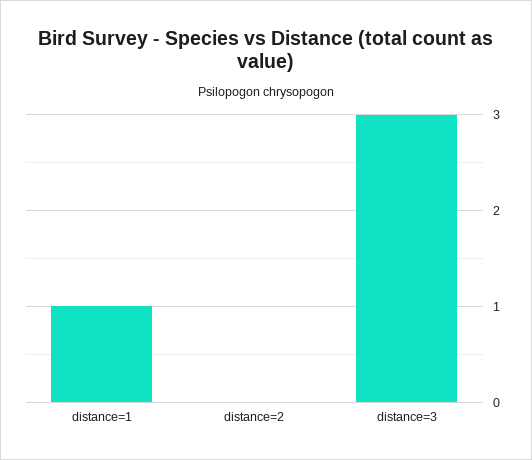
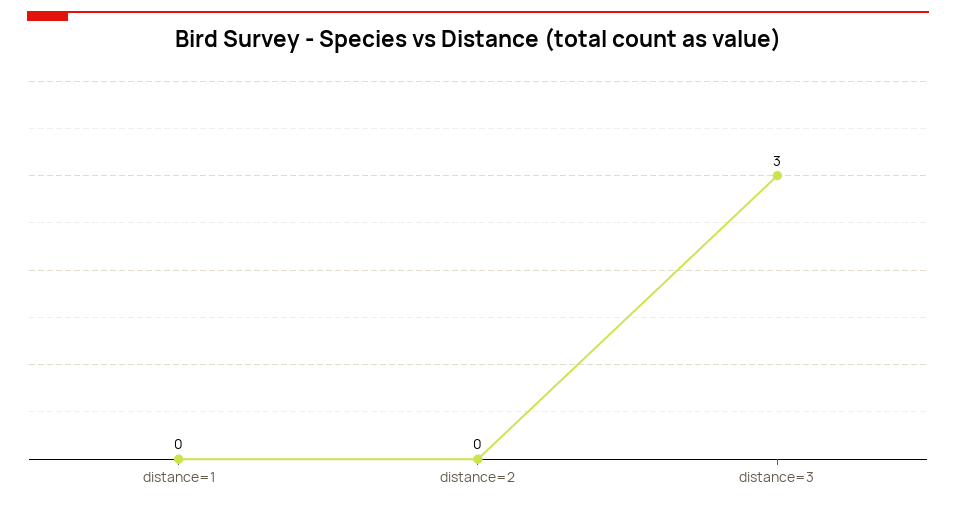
distance=1: 1 -> 0

